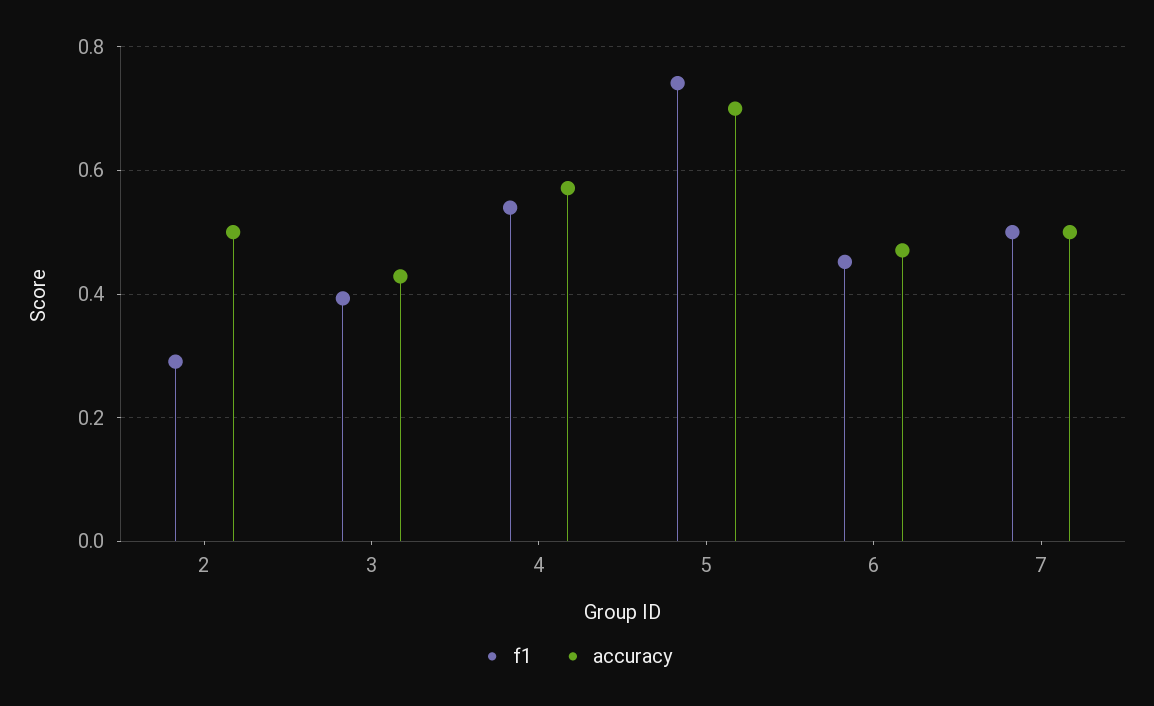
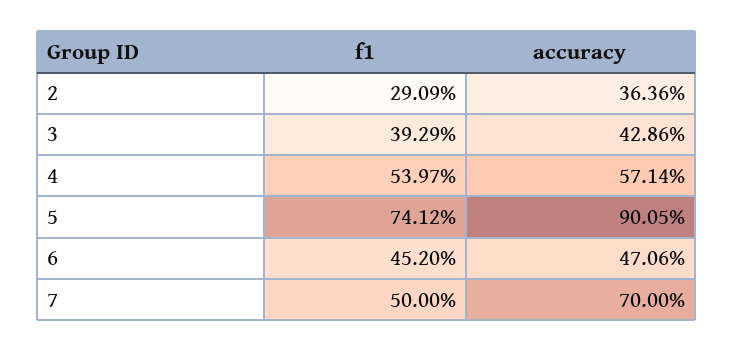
accuracy, 2: 0.5 -> 0.3636
accuracy, 5: 0.7 -> 0.9005
accuracy, 7: 0.5 -> 0.7

